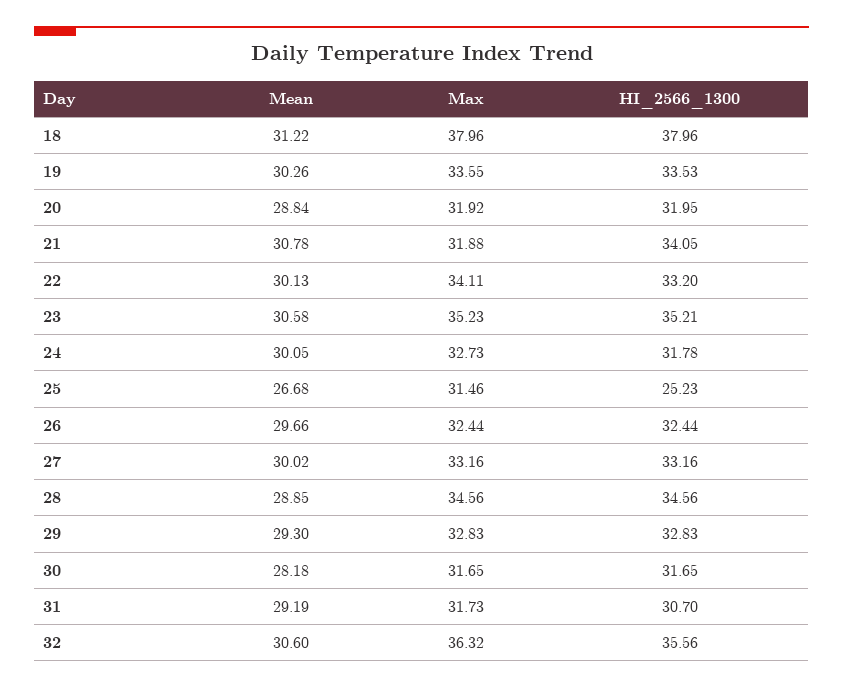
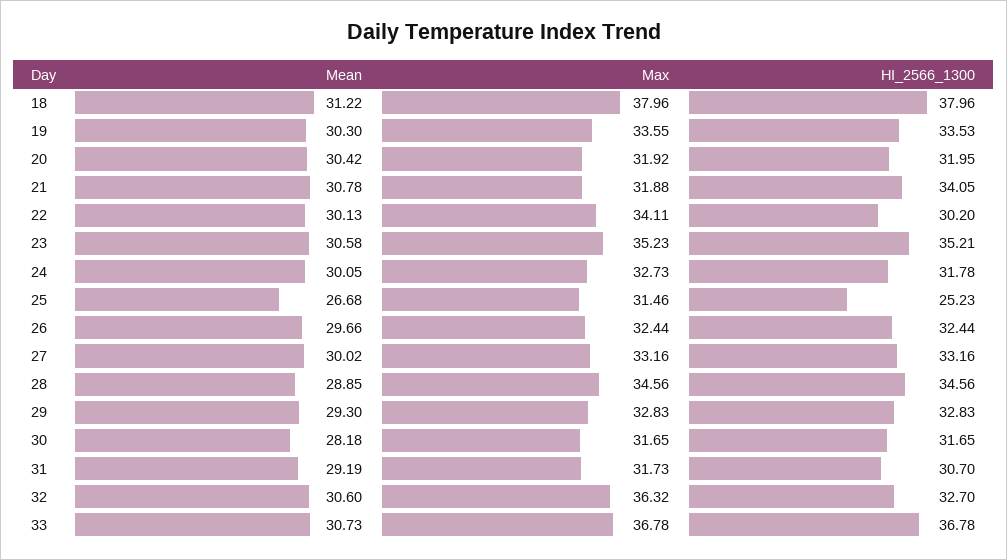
Mean, 19: 30.26 -> 30.3
Mean, 20: 28.84 -> 30.42
HI_2566_1300, 22: 33.2 -> 30.2
HI_2566_1300, 32: 35.56 -> 32.7
Mean, 33: none -> 30.73
Max, 33: none -> 36.78
HI_2566_1300, 33: none -> 36.78

